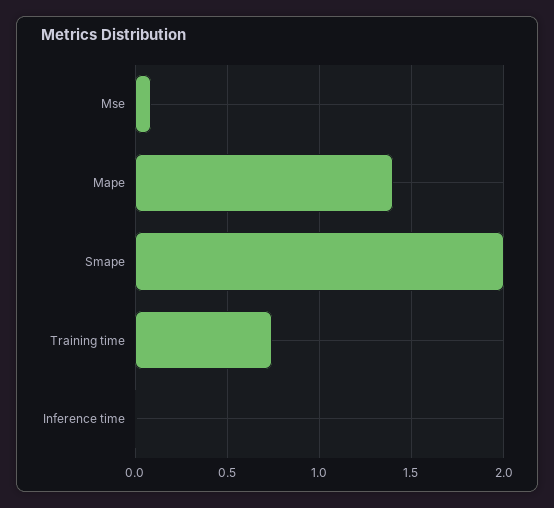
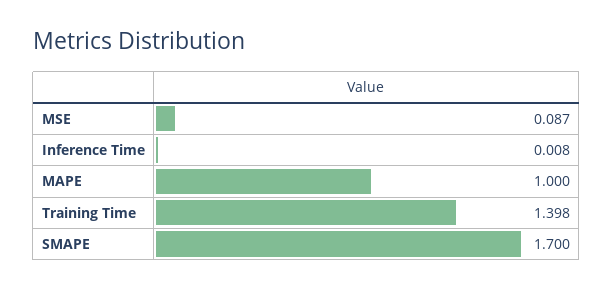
Mape: 1.4 -> 1
Smape: 2 -> 1.7
Training time: 0.75 -> 1.398

